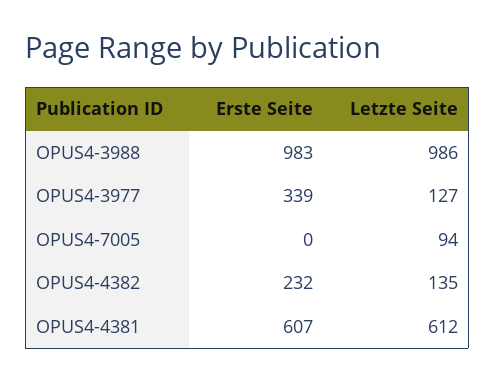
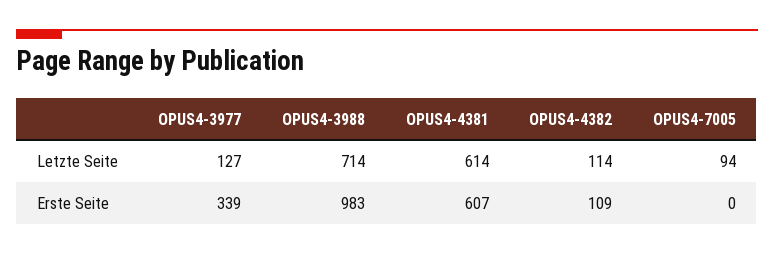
Letzte Seite, OPUS4-3988: 986 -> 714
Erste Seite, OPUS4-4382: 232 -> 109
Letzte Seite, OPUS4-4382: 135 -> 114
Letzte Seite, OPUS4-4381: 612 -> 614

